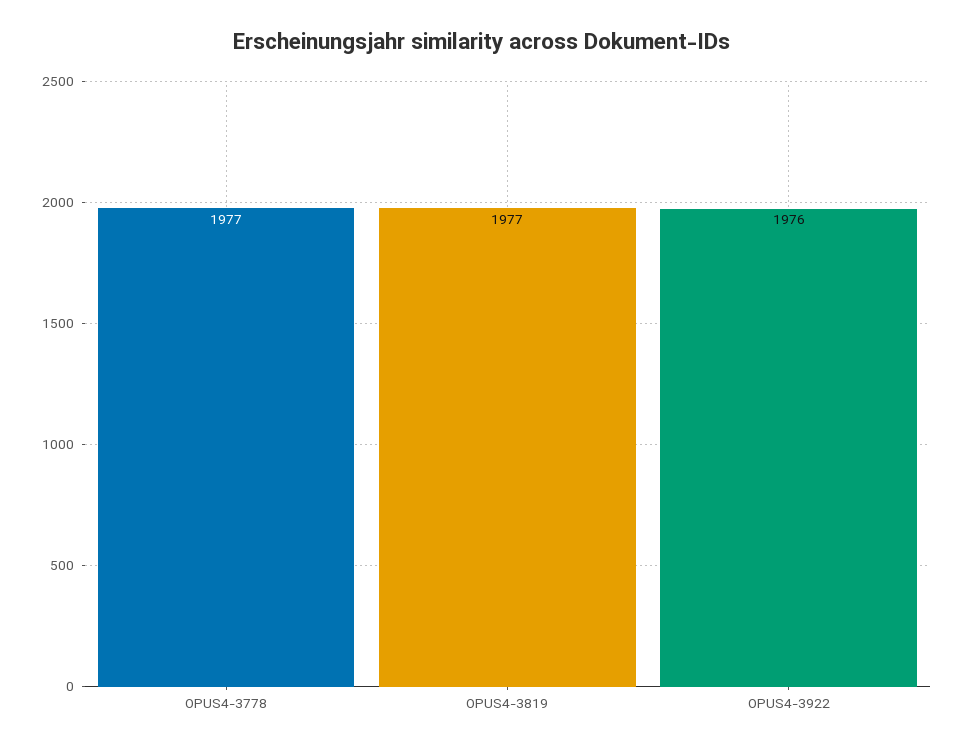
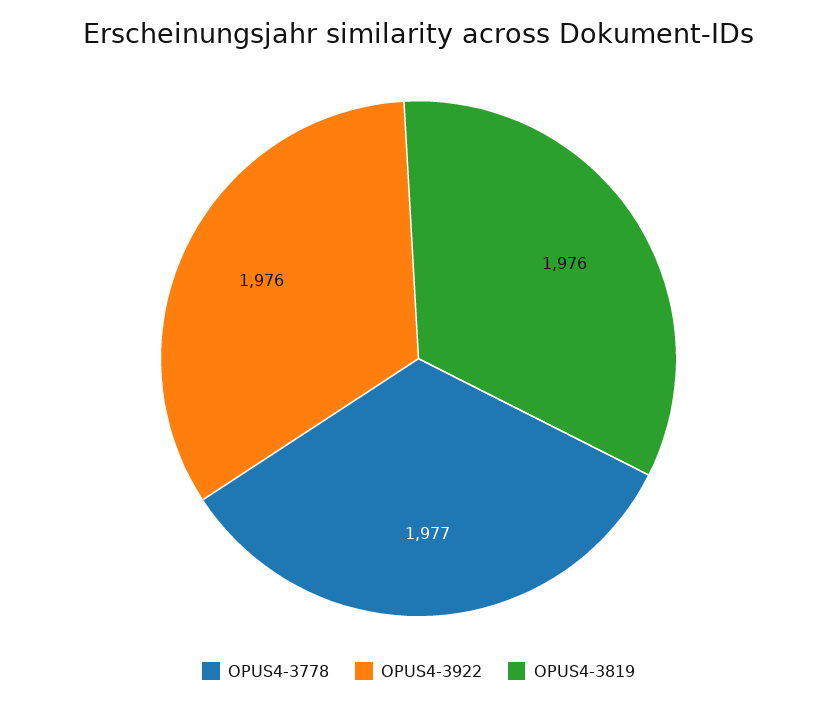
OPUS4-3819: 1977 -> 1976

